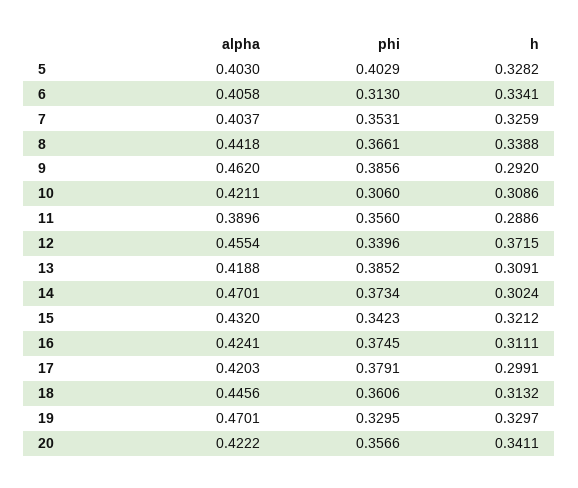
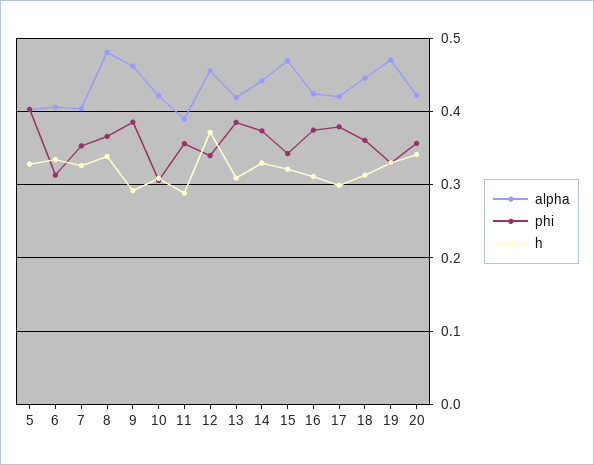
alpha, 8: 0.4418 -> 0.48
alpha, 14: 0.4701 -> 0.44
h, 14: 0.3024 -> 0.33
alpha, 15: 0.432 -> 0.47

